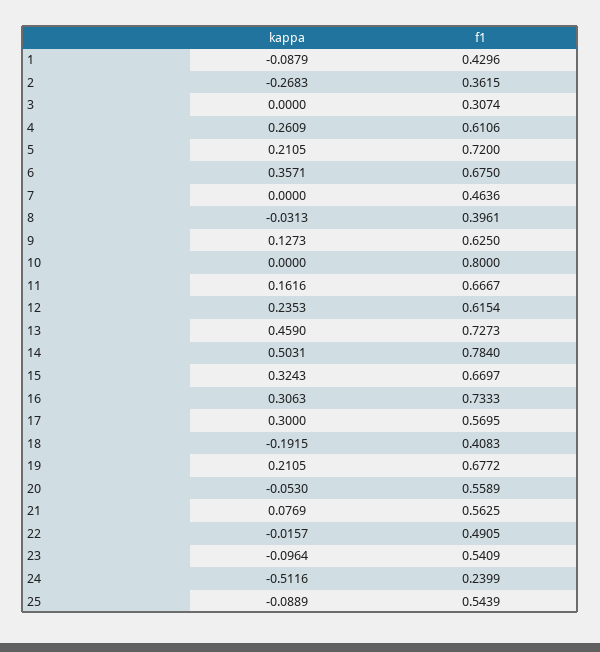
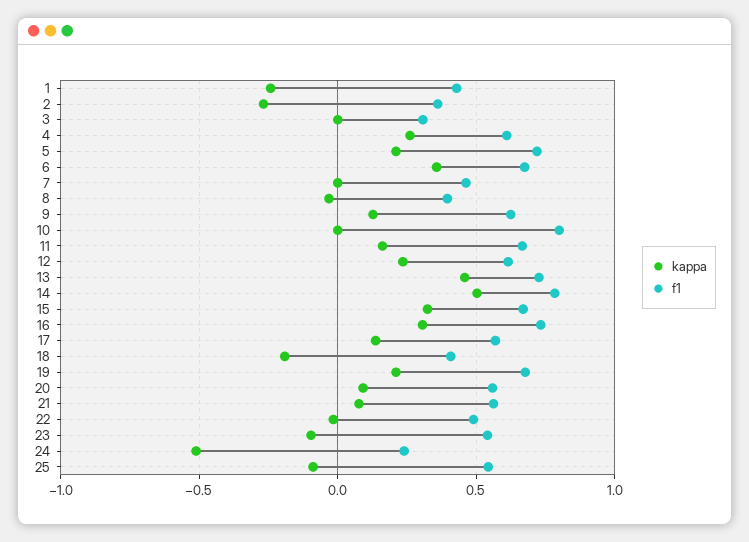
kappa, 1: -0.0879 -> -0.25
kappa, 17: 0.3 -> 0.15
kappa, 20: -0.053 -> 0.1

